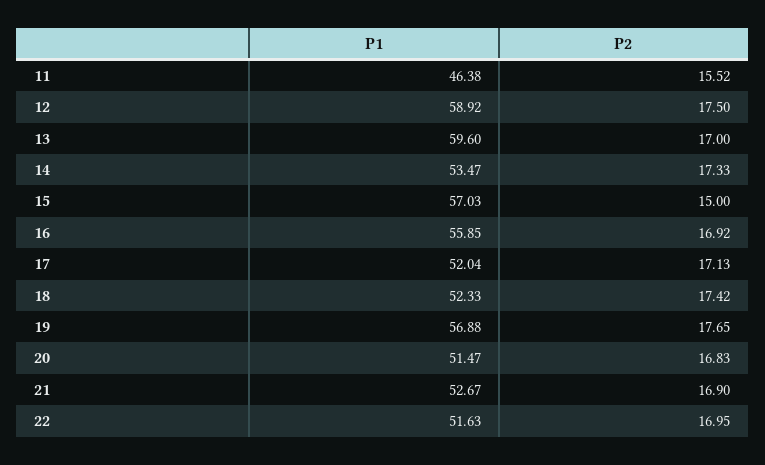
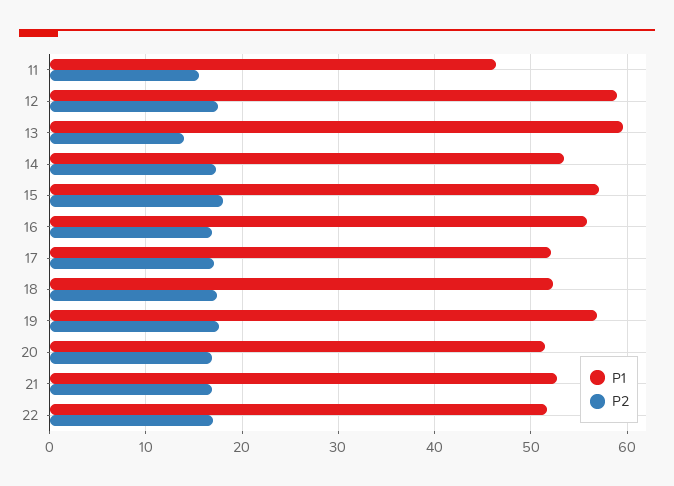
P2, 13: 17 -> 14
P2, 15: 15 -> 18

